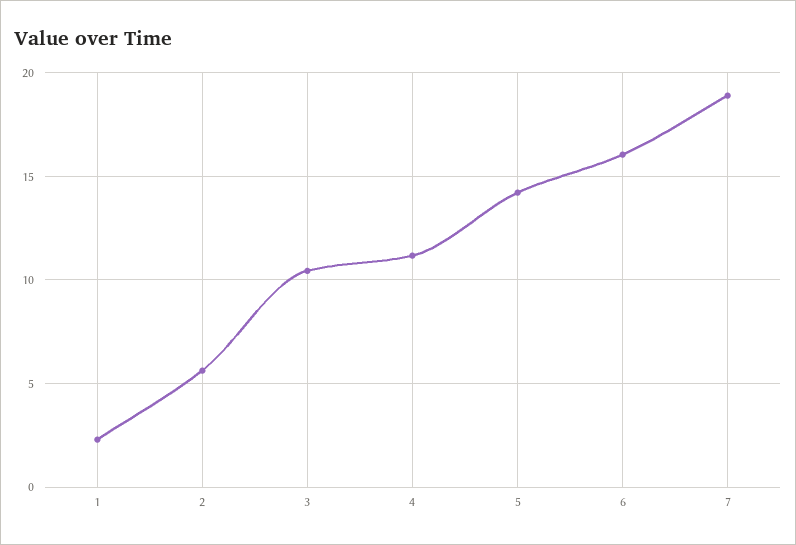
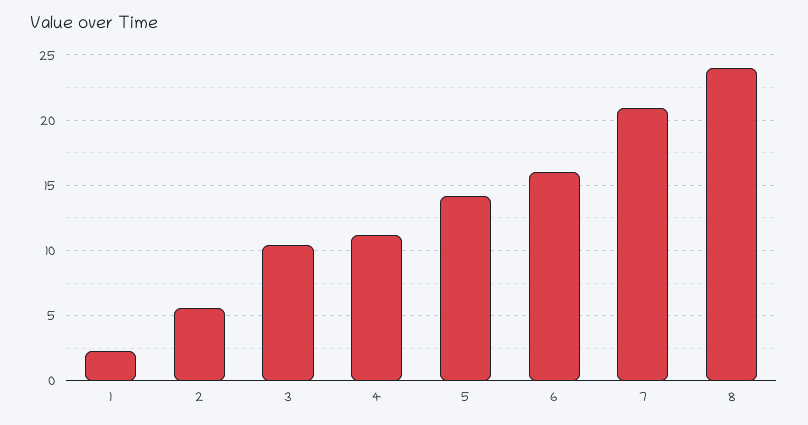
7: 19 -> 21
8: none -> 24

